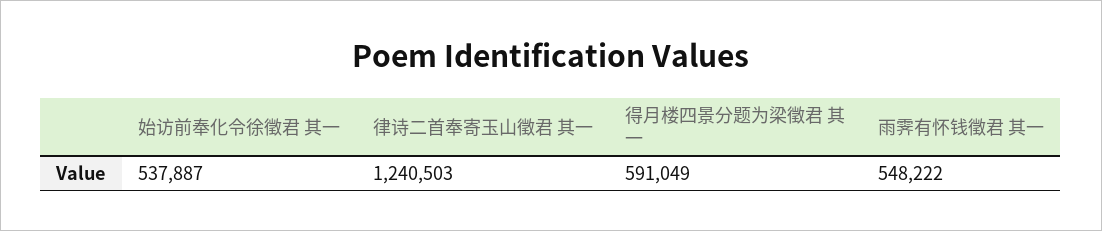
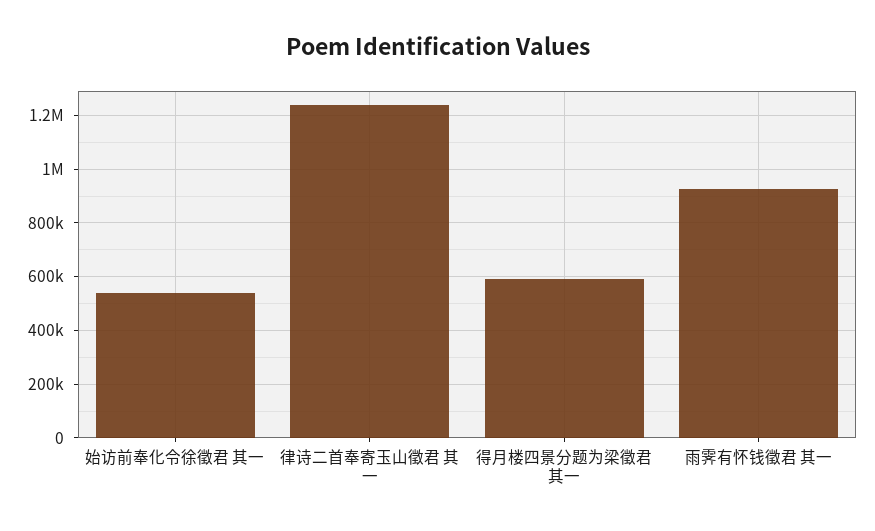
雨霁有怀钱徵君 其一: 548222 -> 925000

